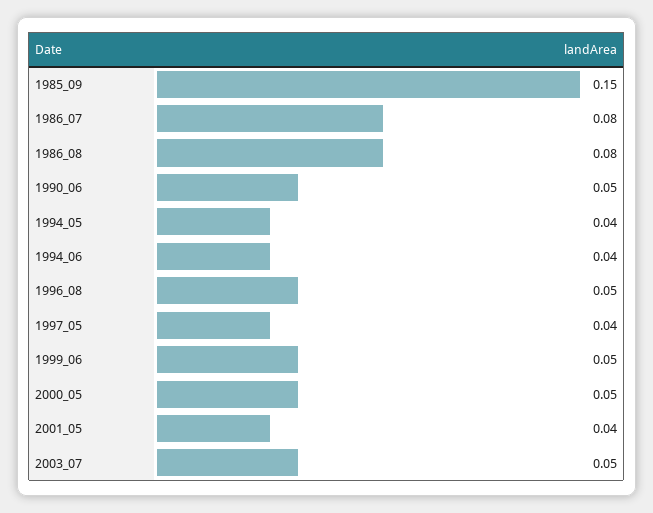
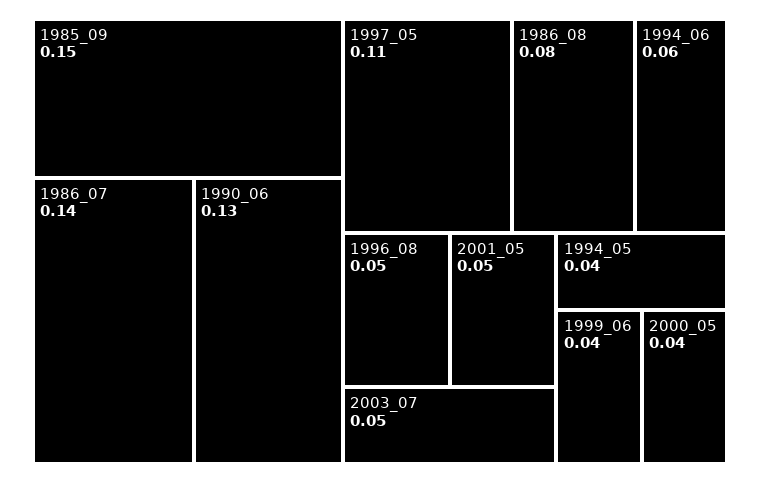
1986_07: 0.08 -> 0.14
1990_06: 0.05 -> 0.13
1994_06: 0.04 -> 0.06
1997_05: 0.04 -> 0.11
1999_06: 0.05 -> 0.04
2000_05: 0.05 -> 0.04
2001_05: 0.04 -> 0.05

